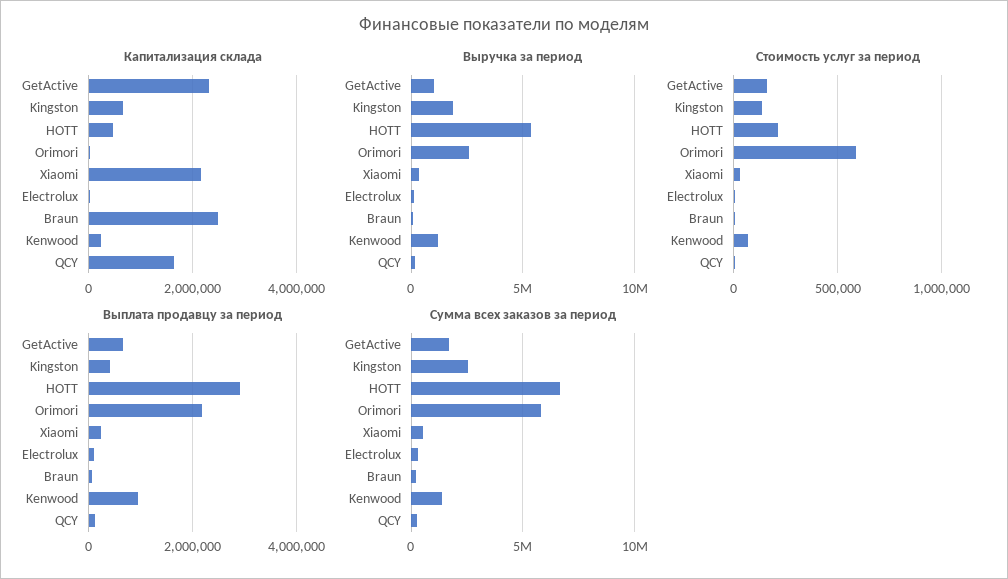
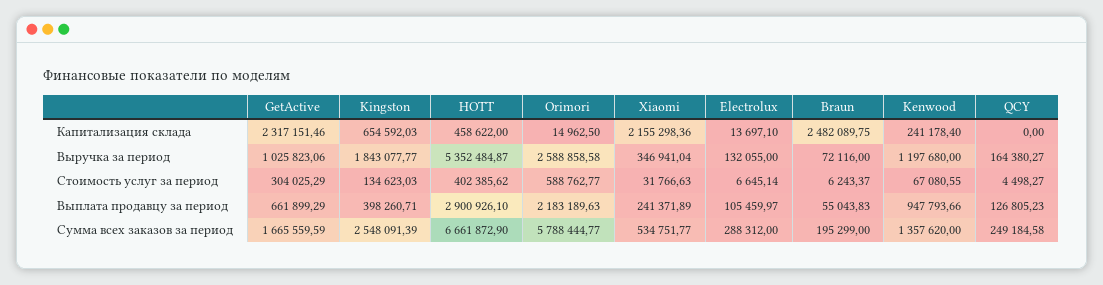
Капитализация склада, QCY: 1600000 -> 0
Стоимость услуг за период, GetActive: 150000 -> 304025.29
Стоимость услуг за период, HOTT: 200000 -> 402385.62

